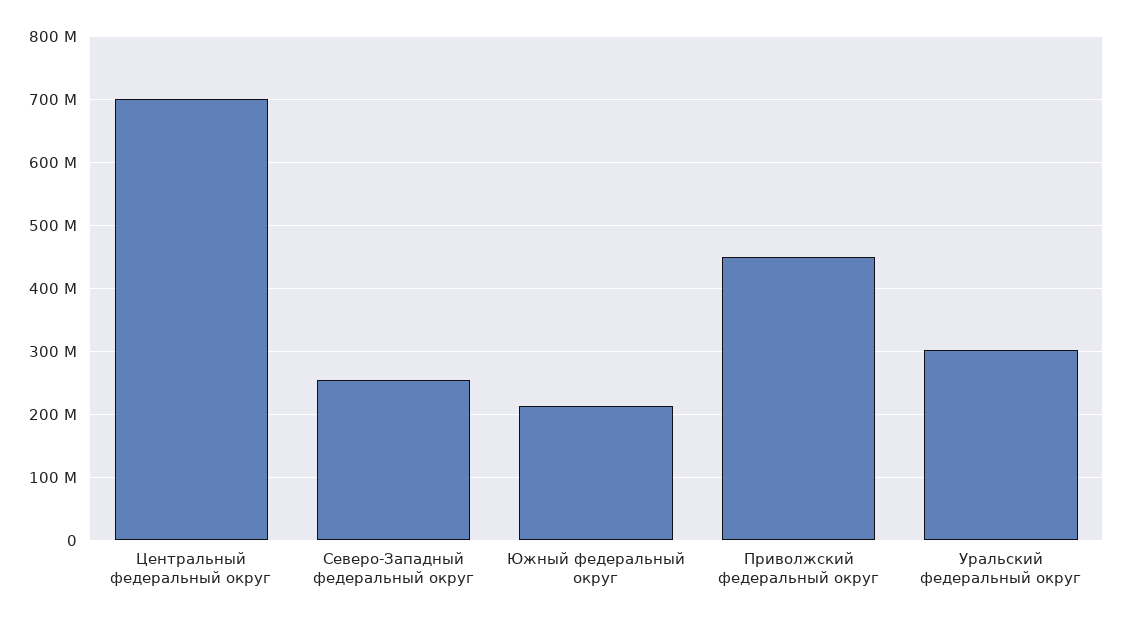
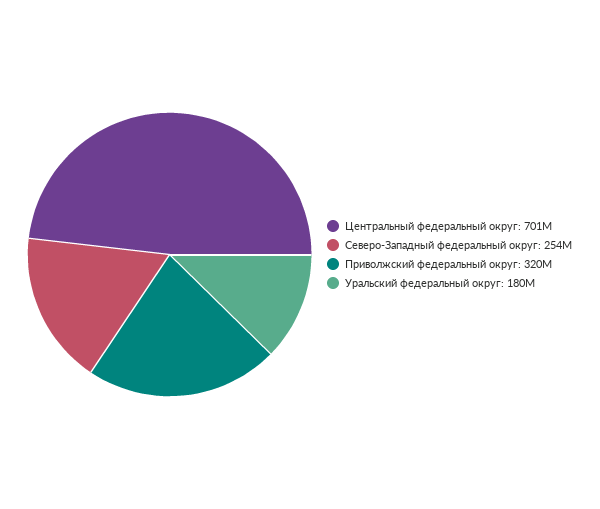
Южный федеральный округ: 210000000 -> none
Приволжский федеральный округ: 450000000 -> 320000000
Уральский федеральный округ: 300000000 -> 180000000

